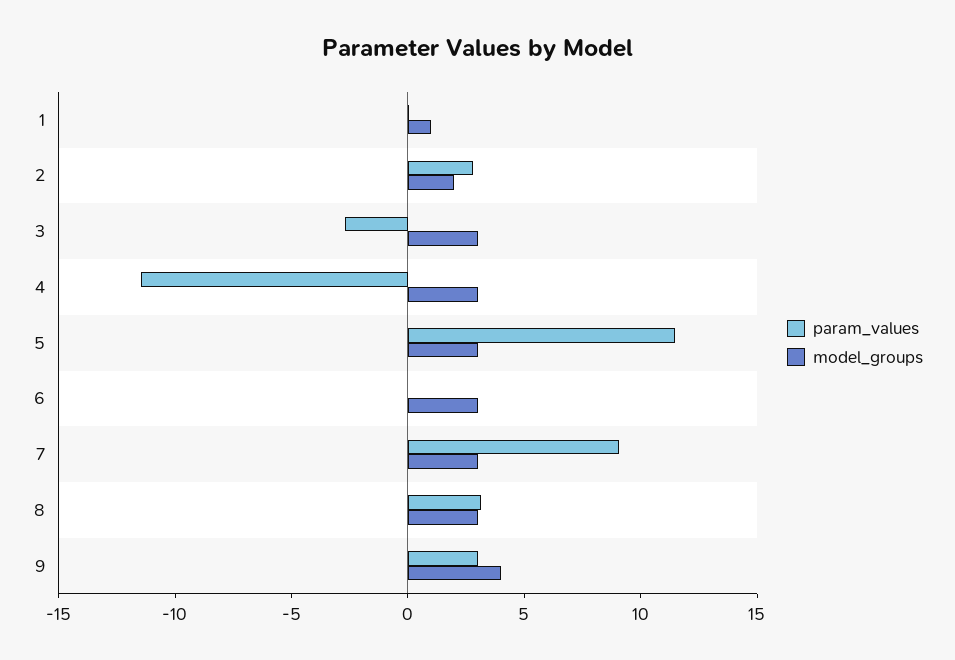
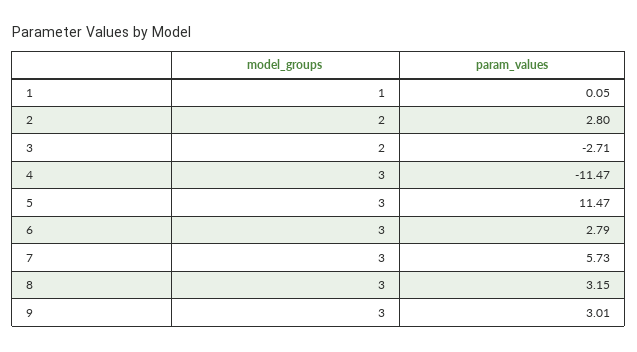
model_groups, 3: 3 -> 2
param_values, 6: 0 -> 2.79
param_values, 7: 9 -> 5.73
model_groups, 9: 4 -> 3

